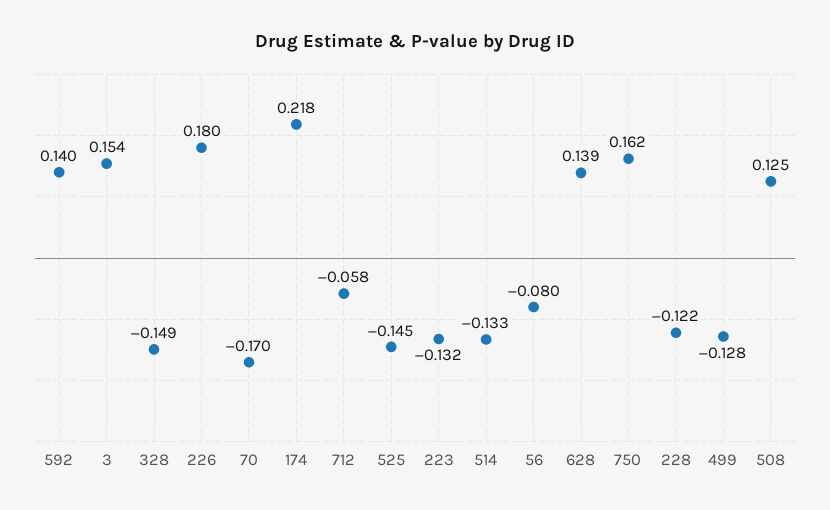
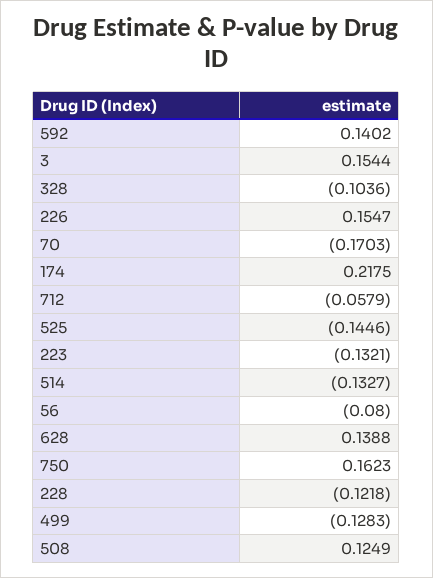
328: -0.149 -> -0.1036
226: 0.18 -> 0.1547

